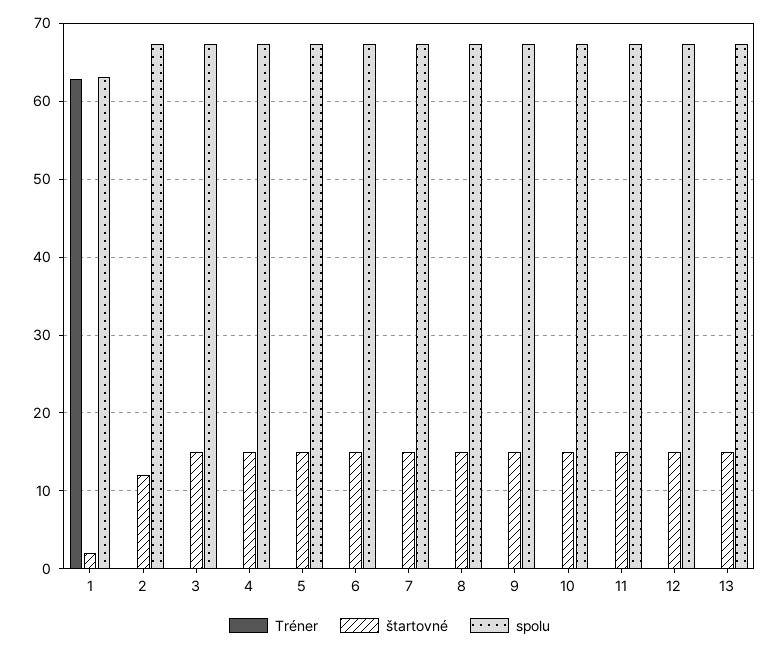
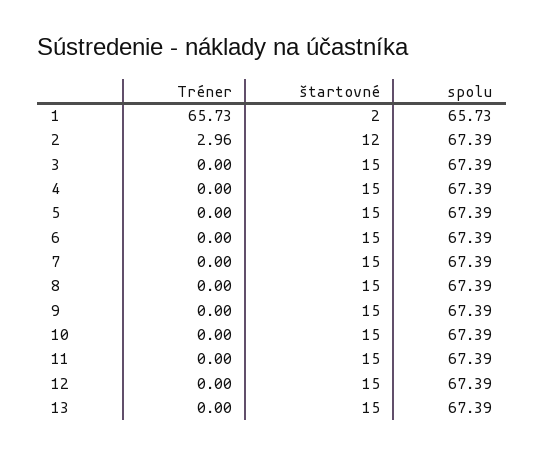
Tréner, 1: 63 -> 65.73
spolu, 1: 63 -> 65.73
Tréner, 2: 0 -> 2.96

